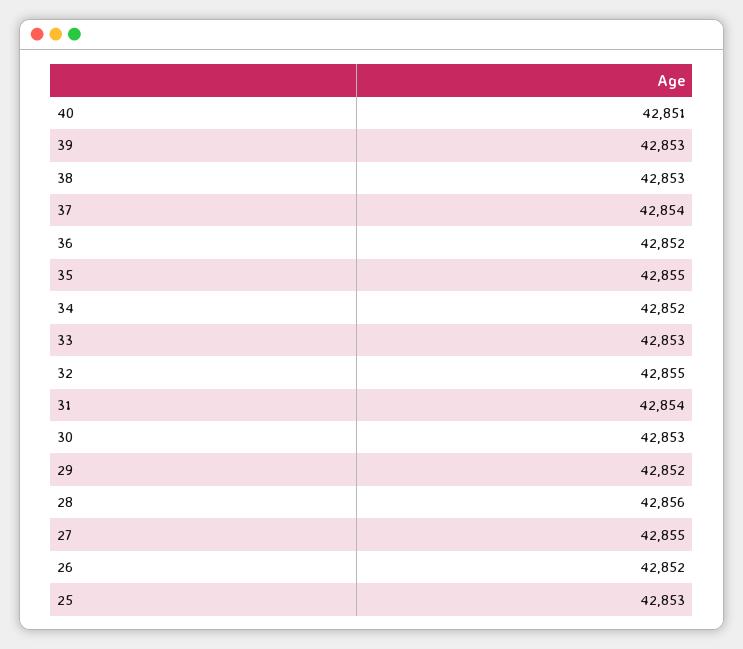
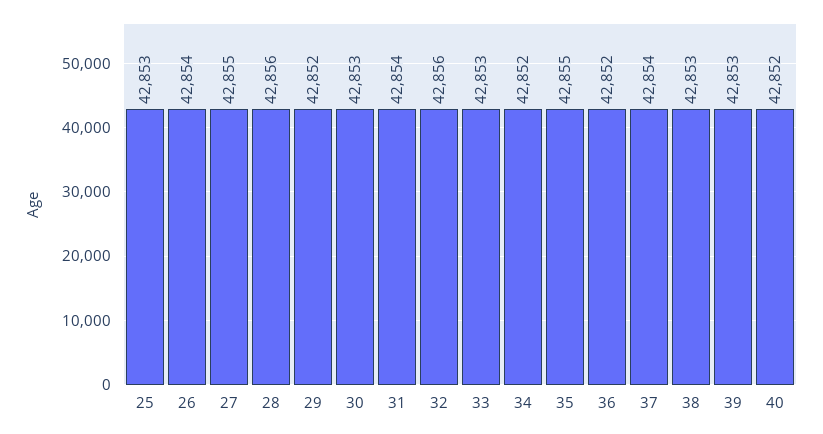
40: 42851 -> 42852
32: 42855 -> 42856
26: 42852 -> 42854

